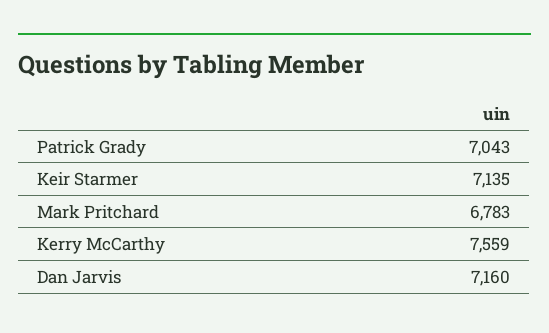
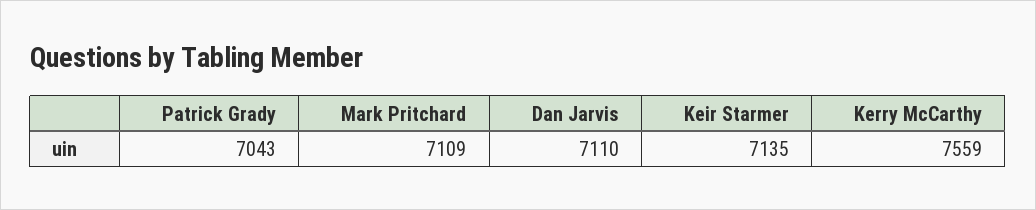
Mark Pritchard: 6783 -> 7109
Dan Jarvis: 7160 -> 7110

